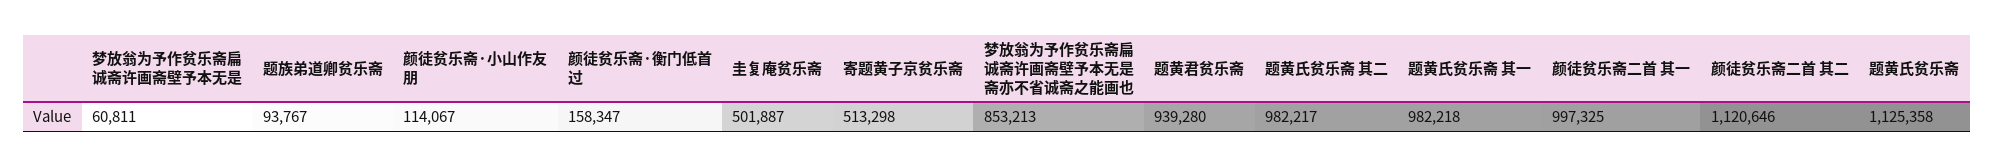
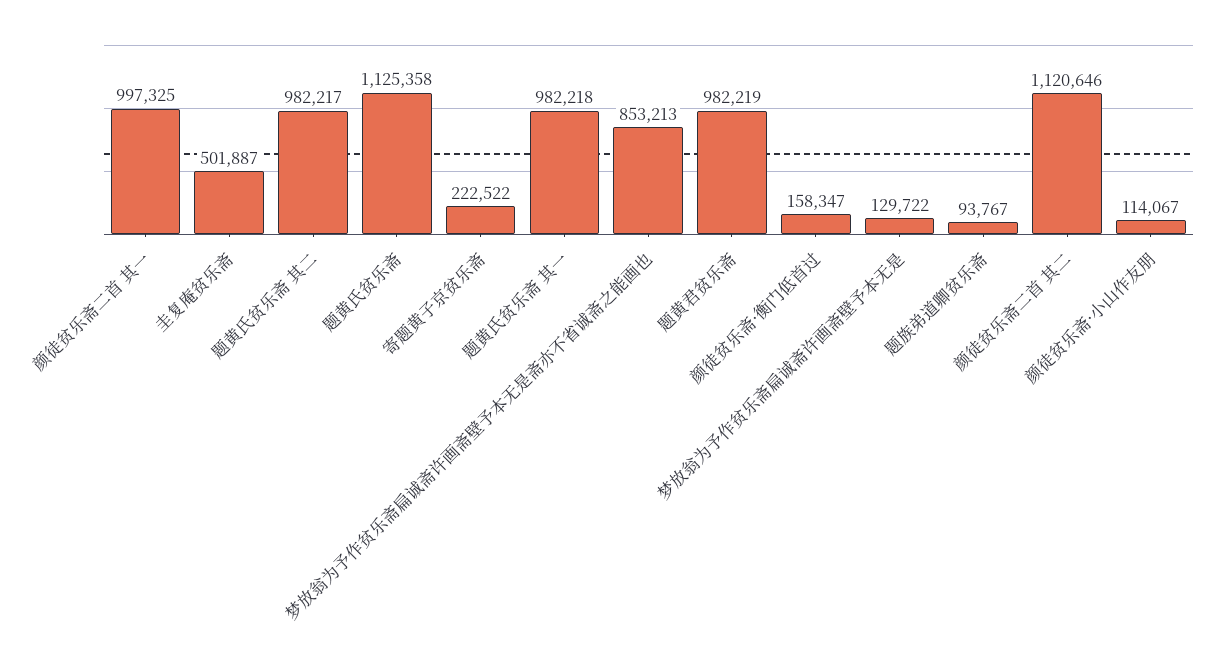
梦放翁为予作贫乐斋扁诚斋许画斋壁予本无是: 60811 -> 129722
寄题黄子京贫乐斋: 513298 -> 222522
题黄君贫乐斋: 939280 -> 982219

